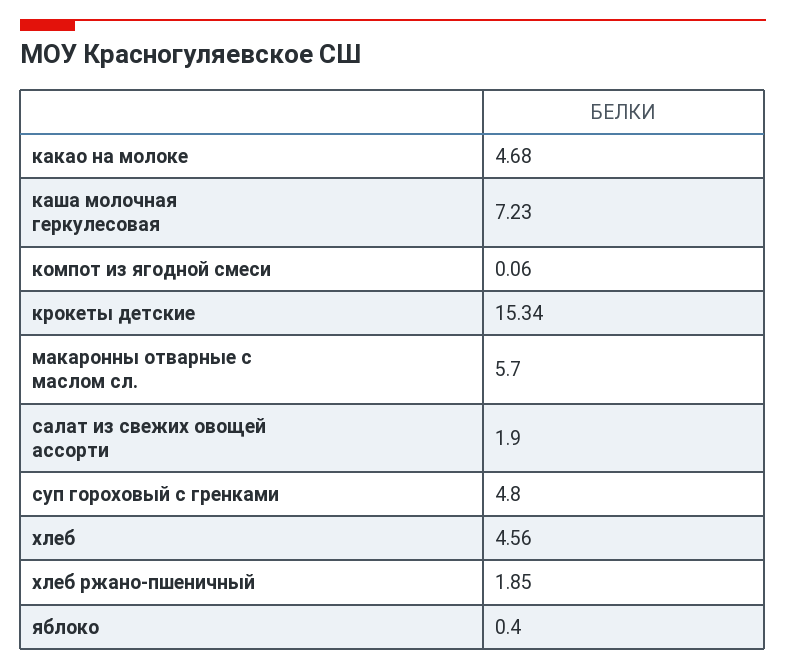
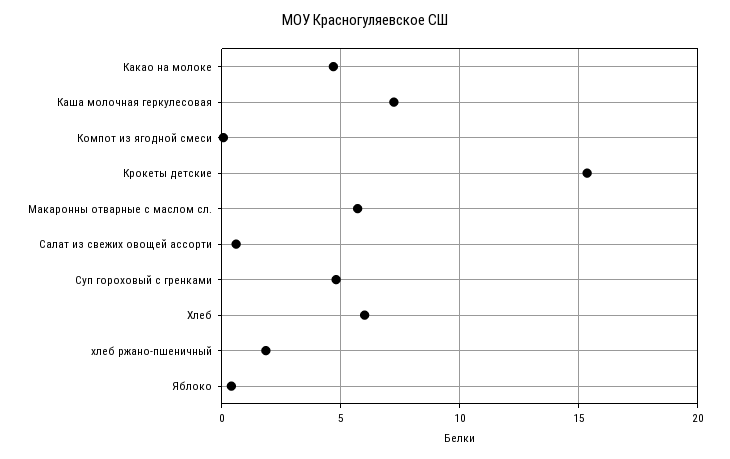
салат из свежих овощей ассорти: 1.9 -> 0.5
хлеб: 4.56 -> 6

